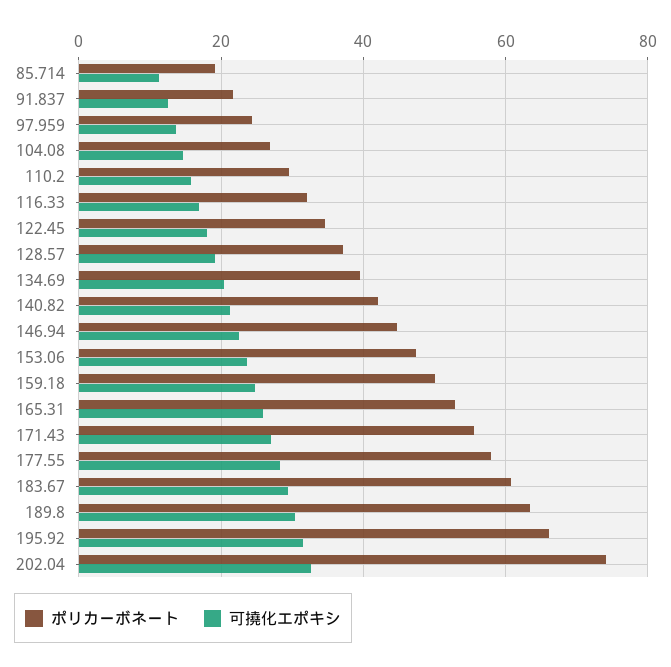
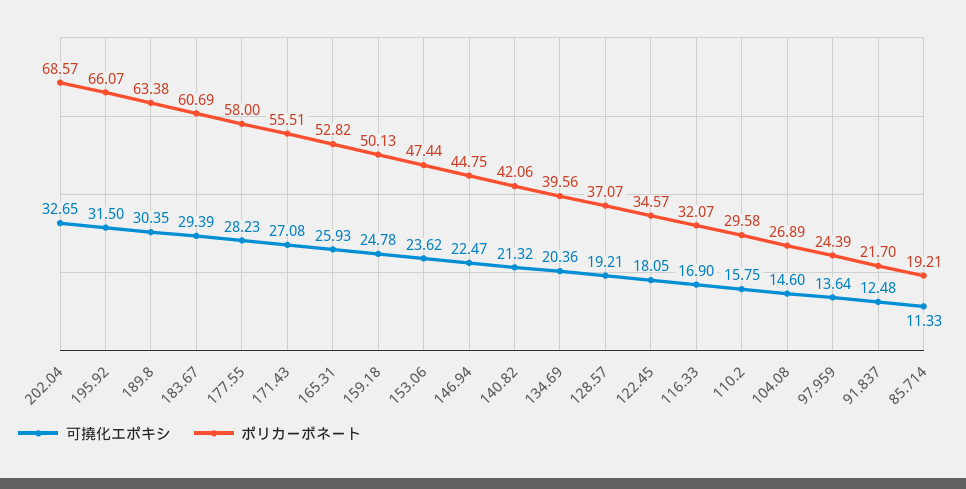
ポリカーボネート, 202.04: 74 -> 68.57

